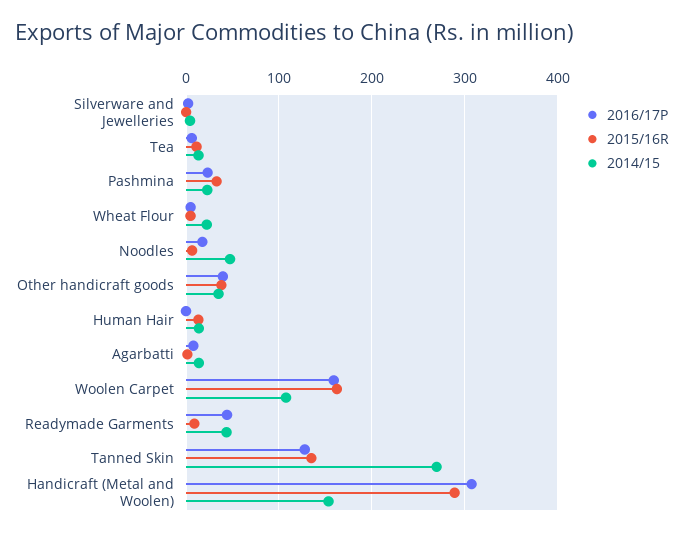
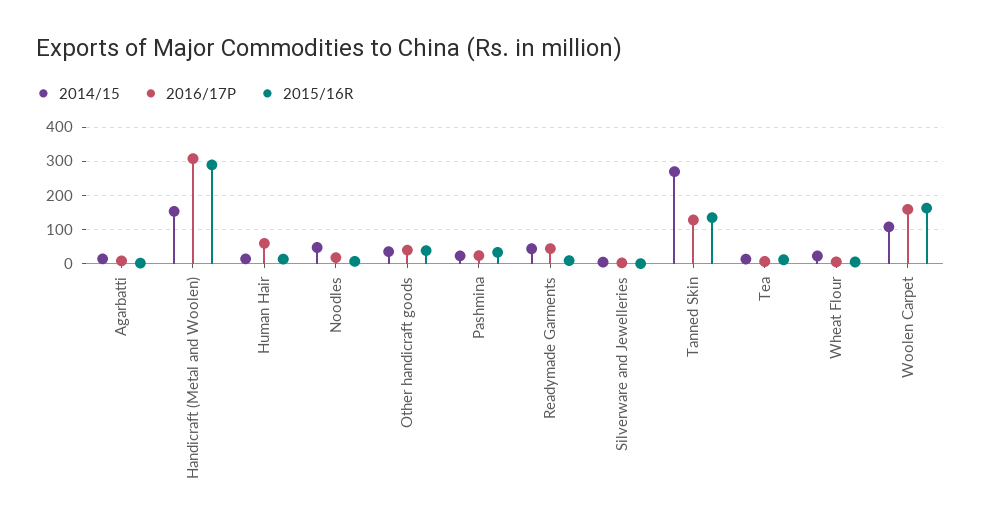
2016/17P, Human Hair: 0 -> 60

